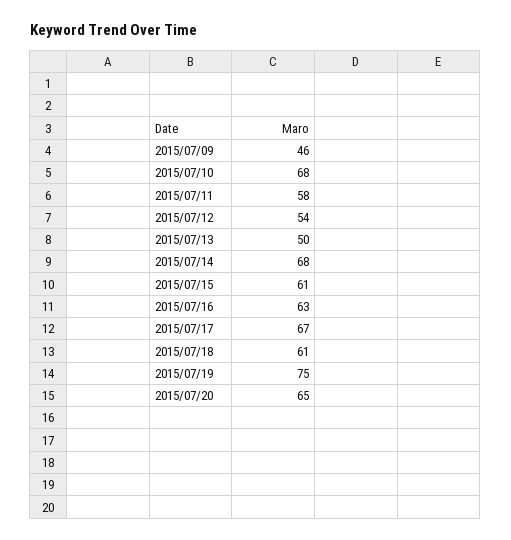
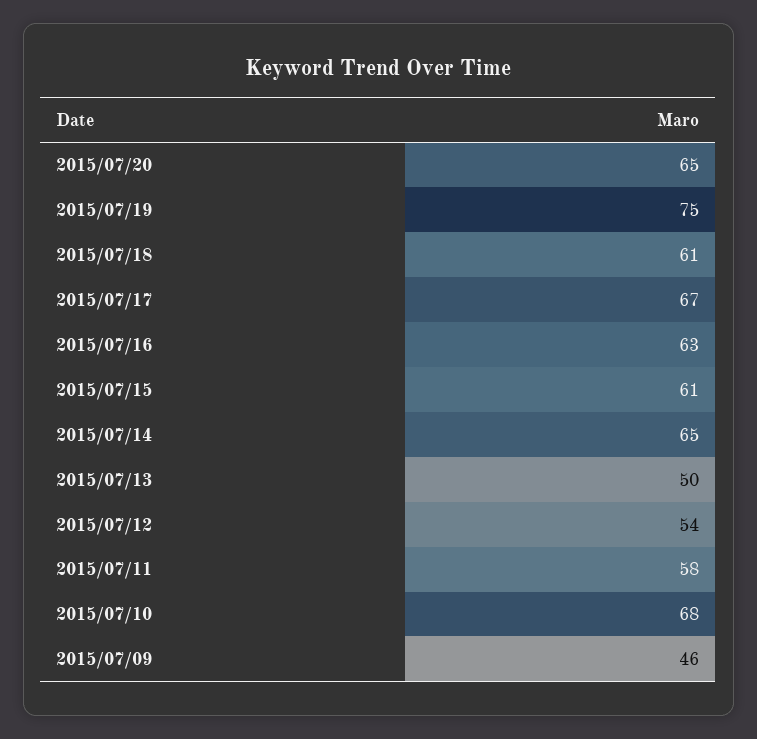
2015/07/14: 68 -> 65

